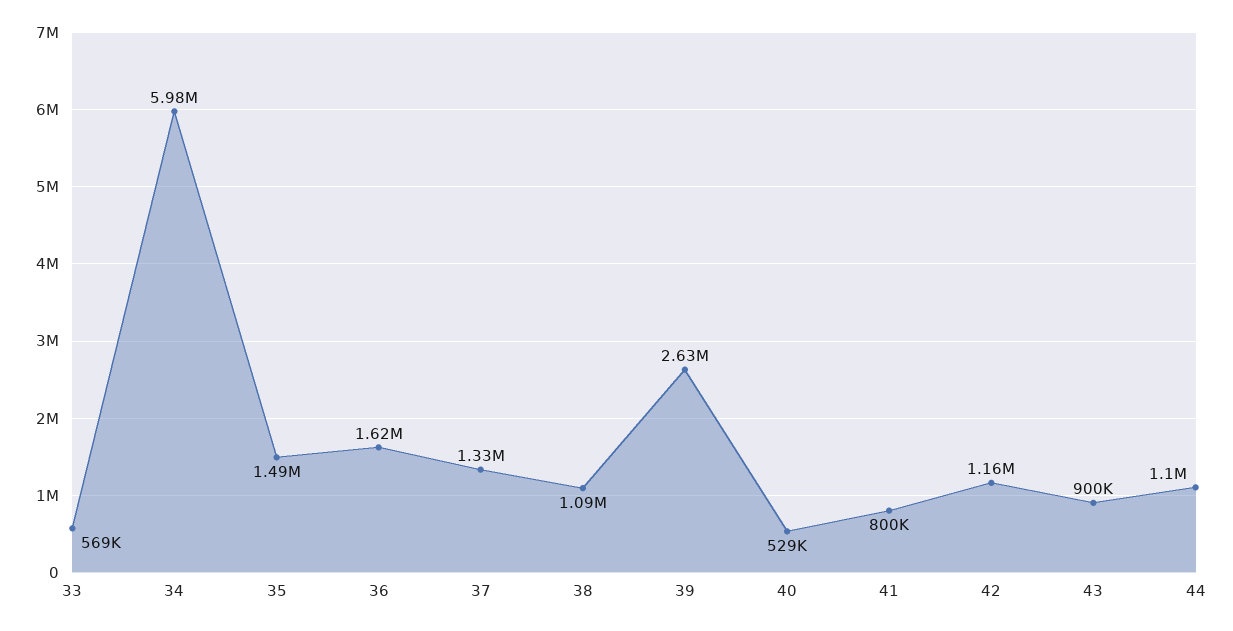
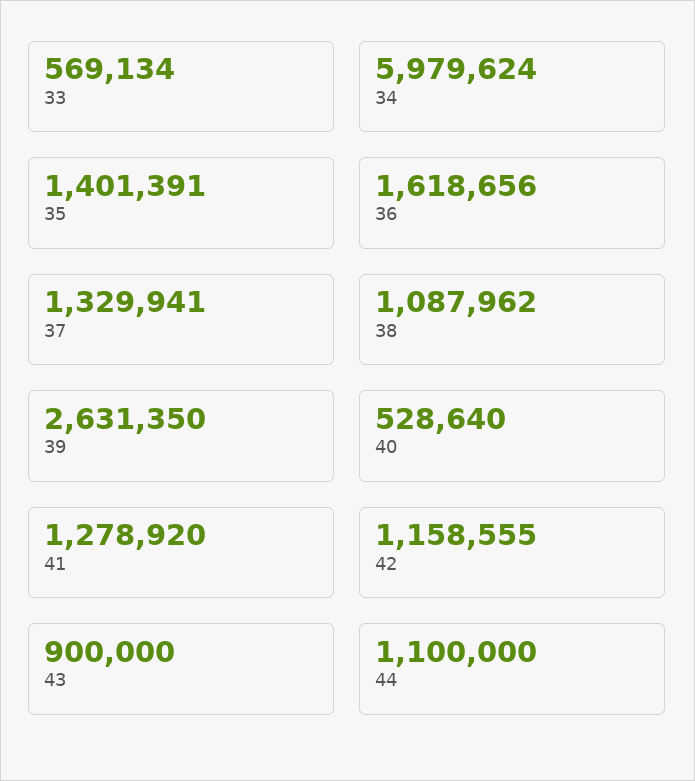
35: 1490000 -> 1401391
41: 800000 -> 1278920

